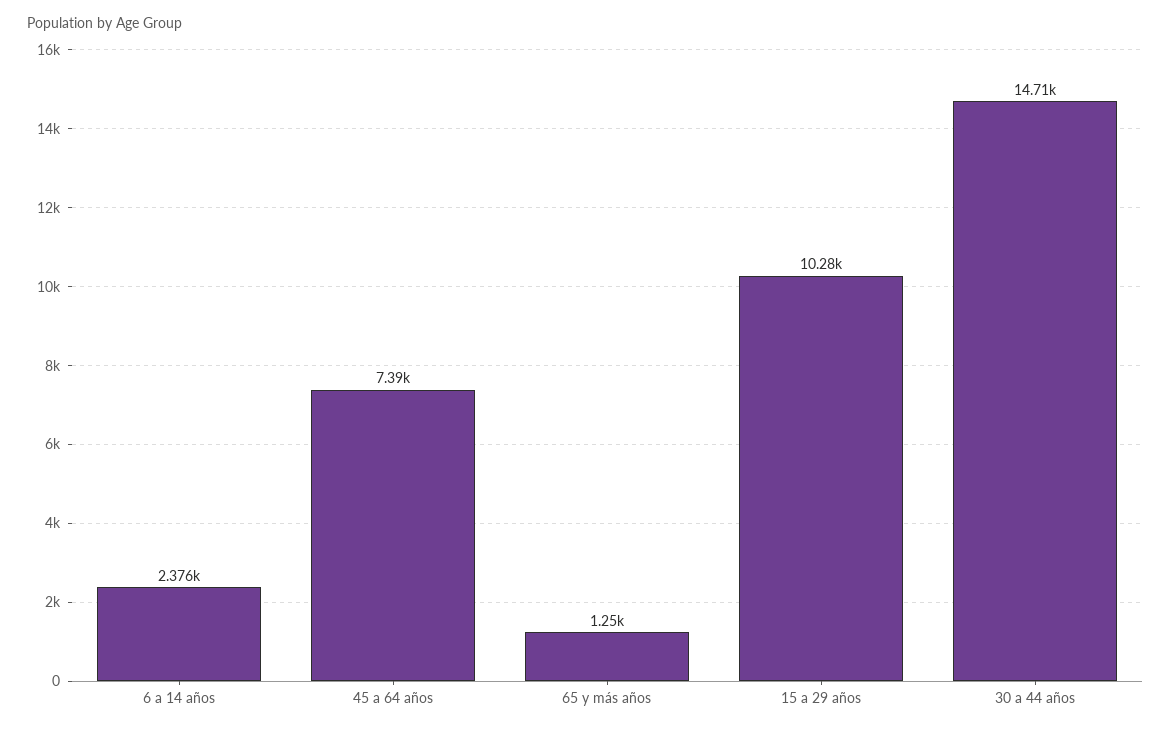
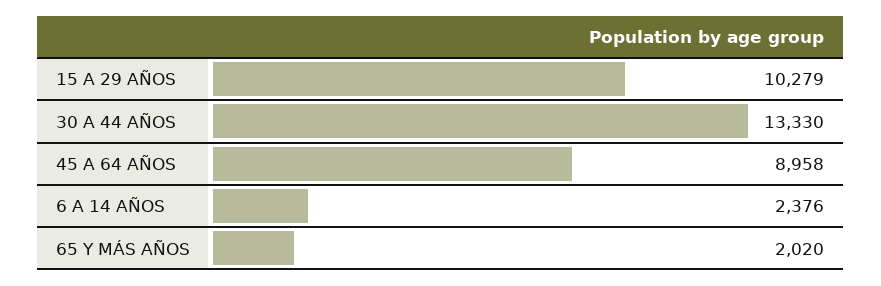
45 a 64 años: 7390 -> 8958
65 y más años: 1250 -> 2020
30 a 44 años: 14710 -> 13330

